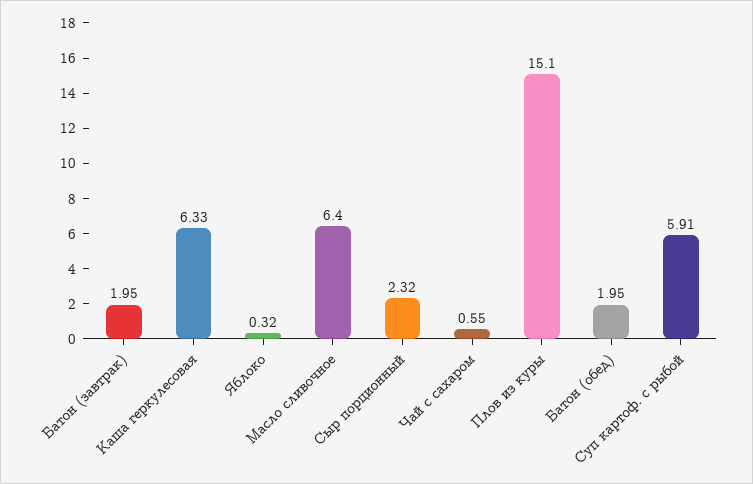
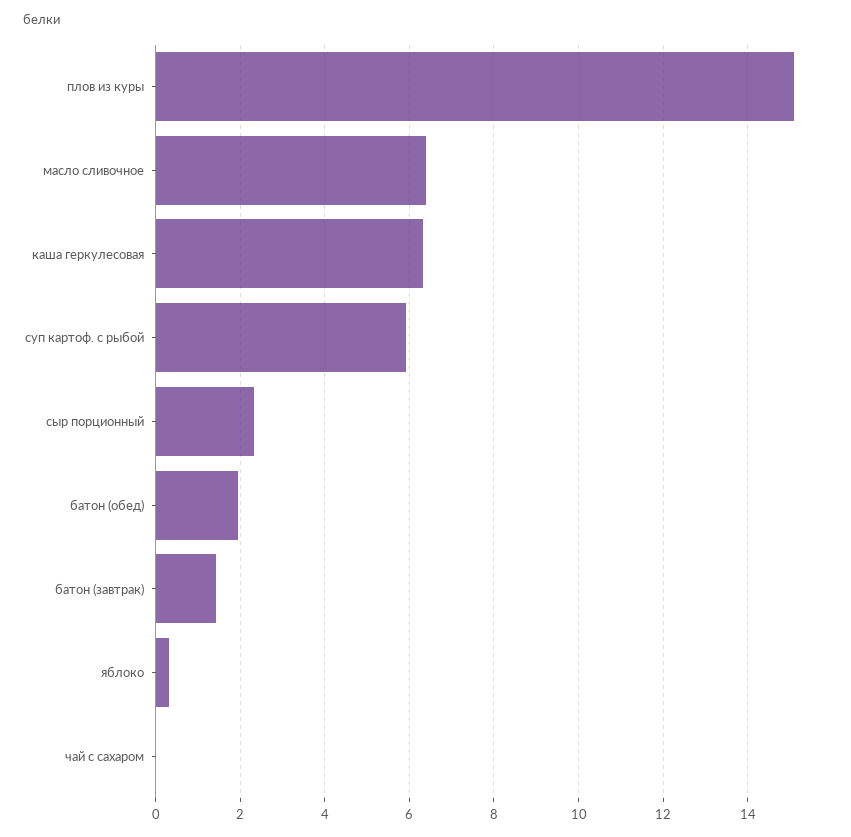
Батон (завтрак): 1.95 -> 1.4
Чай с сахаром: 0.55 -> 0

